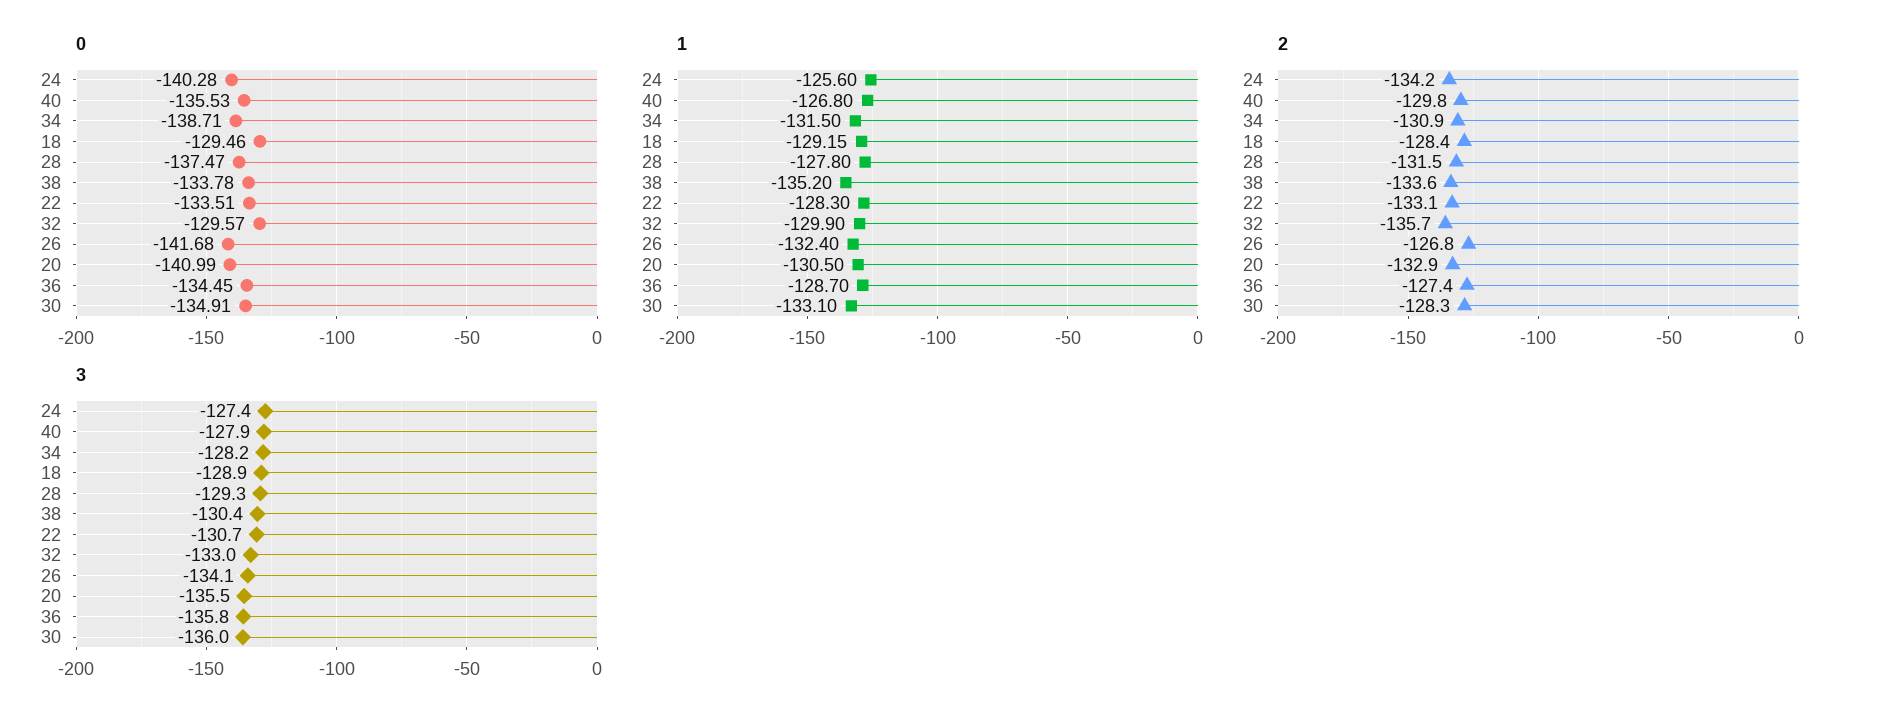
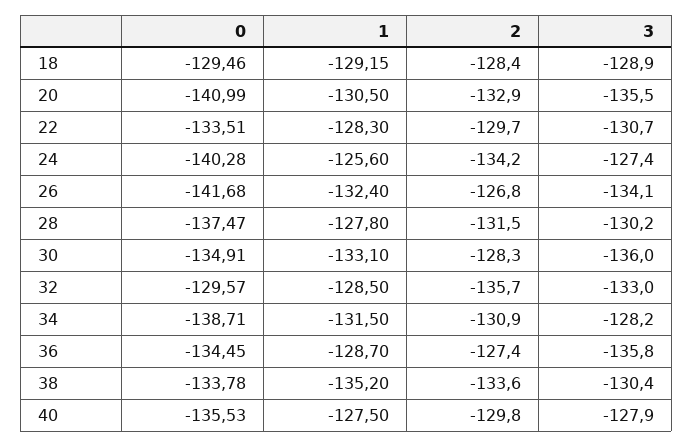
1, 40: -126.8 -> -127.5
1, 32: -129.9 -> -128.5
2, 22: -133.1 -> -129.7
3, 28: -129.3 -> -130.2

